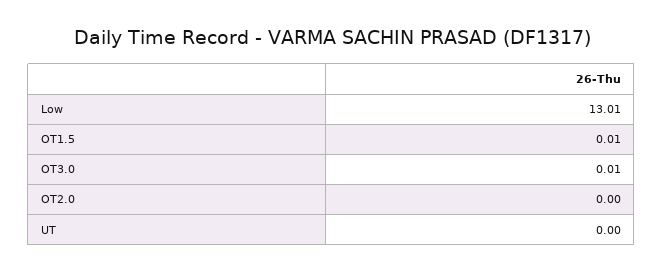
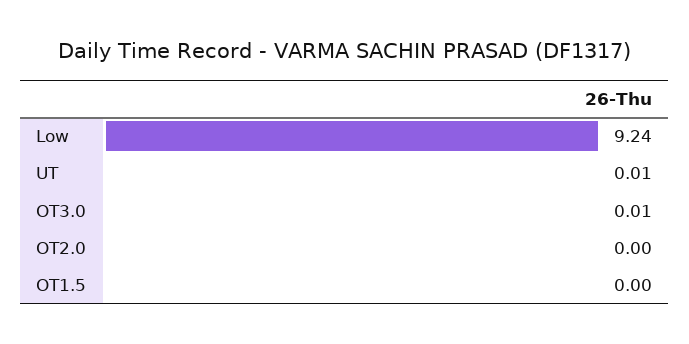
Low: 13.01 -> 9.24
OT1.5: 0.01 -> 0
UT: 0 -> 0.01

